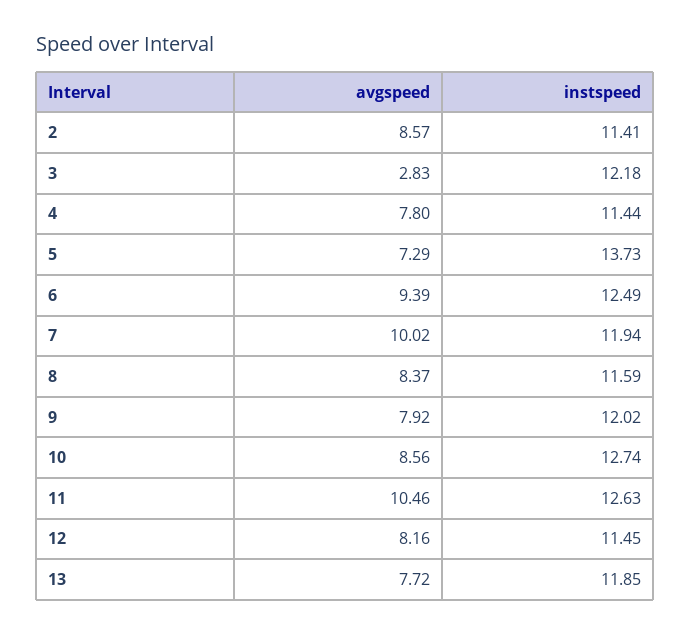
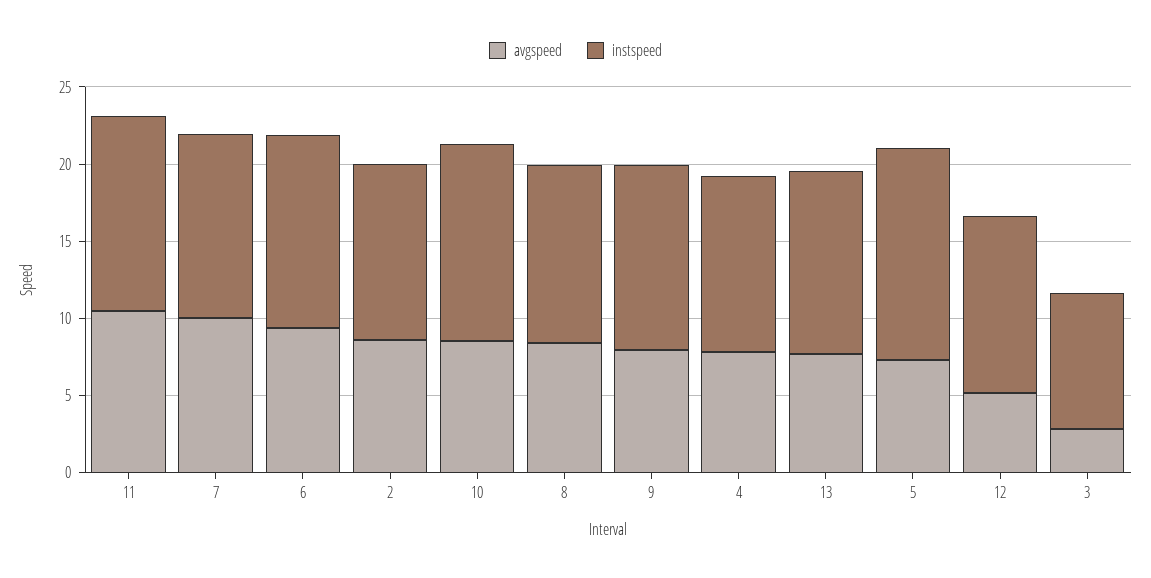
instspeed, 3: 12.18 -> 9
avgspeed, 12: 8.16 -> 5

